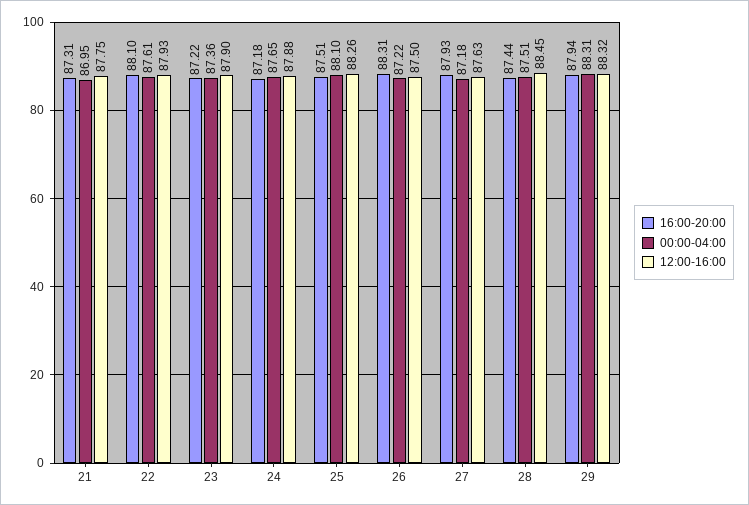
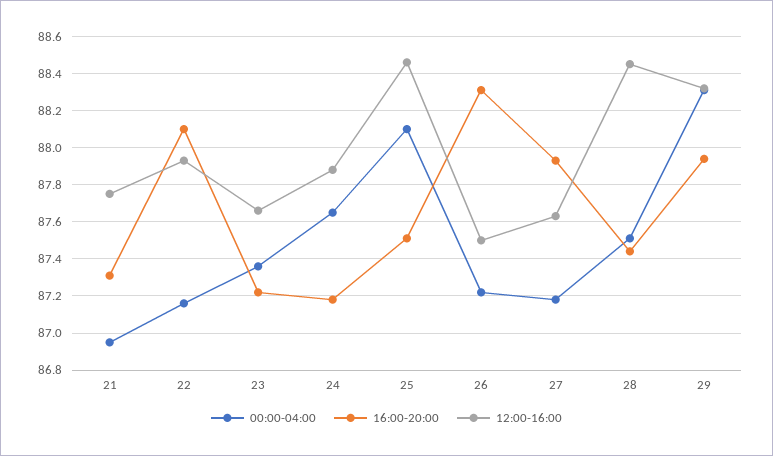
00:00-04:00, 22: 87.61 -> 87.15
12:00-16:00, 23: 87.9 -> 87.65
12:00-16:00, 25: 88.26 -> 88.45

